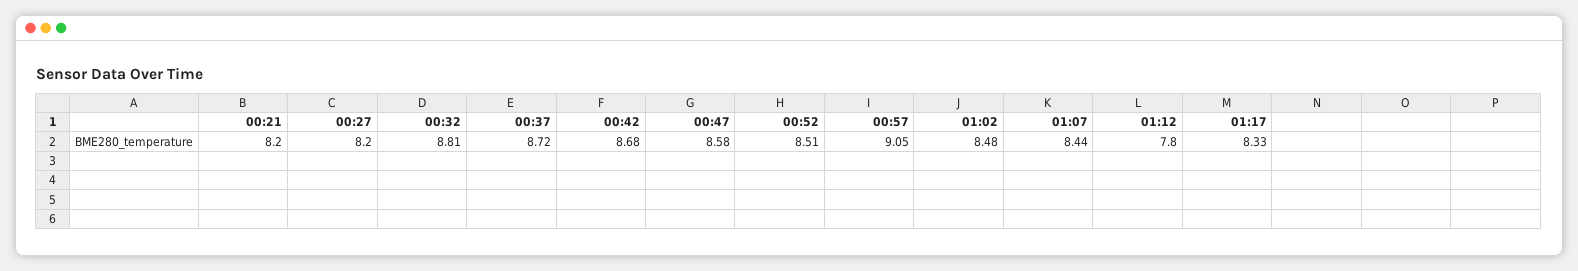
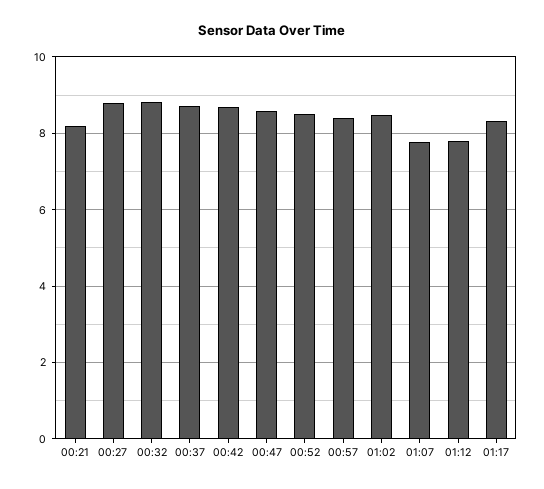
00:27: 8.2 -> 8.8
00:57: 9.05 -> 8.4
01:07: 8.44 -> 7.8

